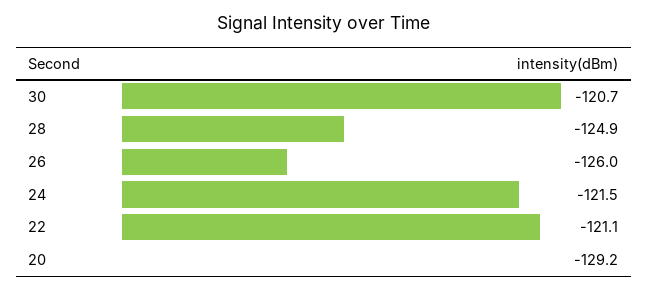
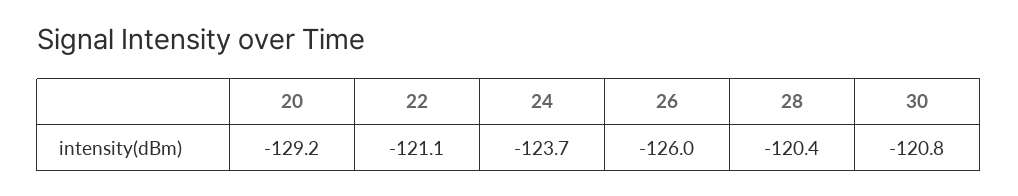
30: -120.7 -> -120.8
28: -124.9 -> -120.4
24: -121.5 -> -123.7

